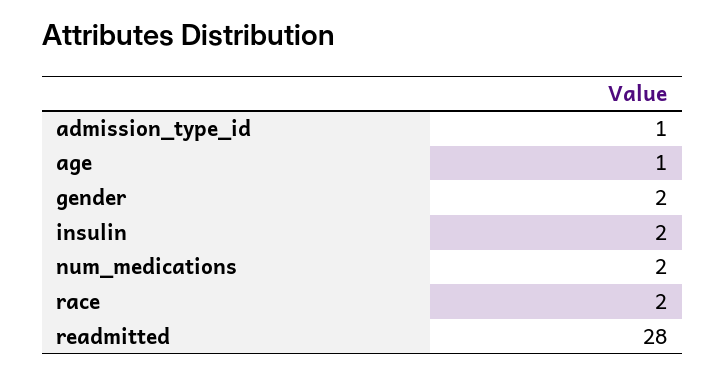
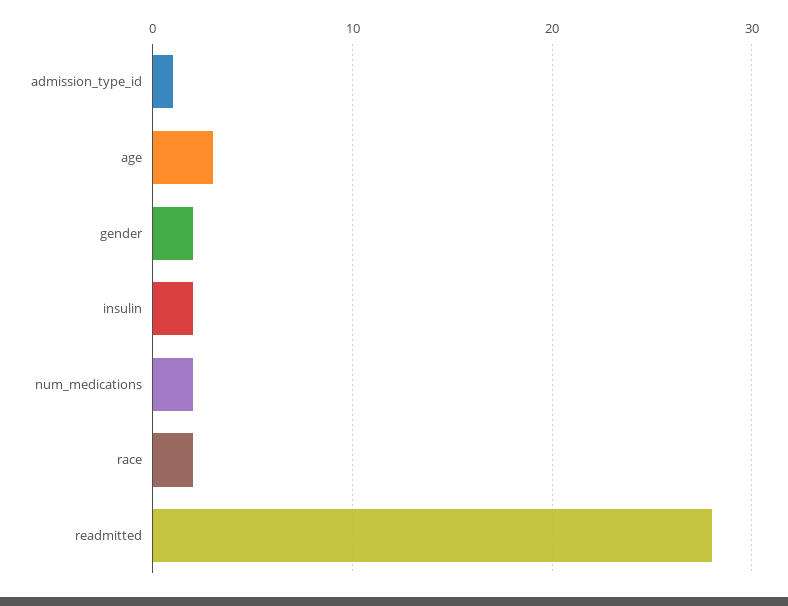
age: 1 -> 3

